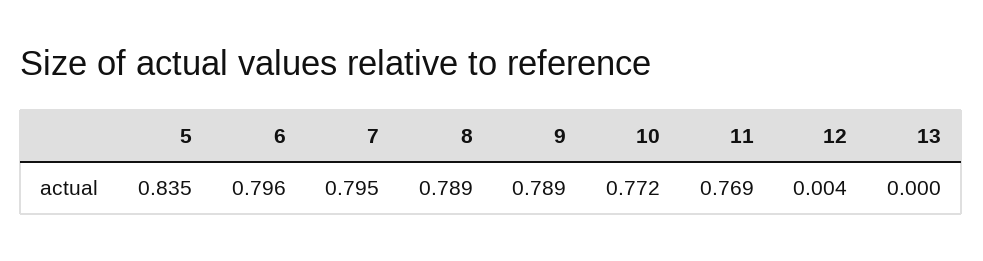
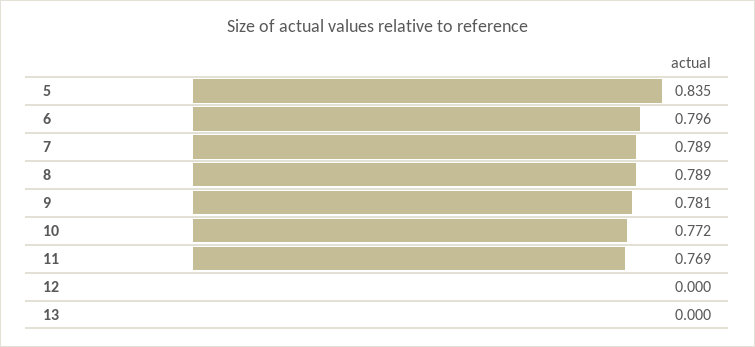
7: 0.795 -> 0.789
9: 0.789 -> 0.781
12: 0.004 -> 0

